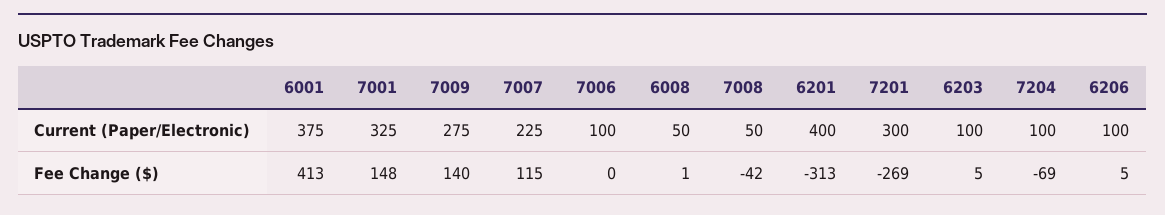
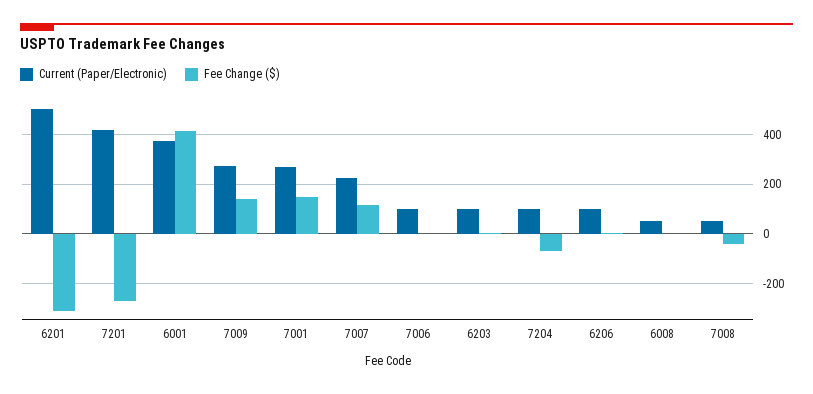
Current (Paper/Electronic), 7001: 325 -> 275
Current (Paper/Electronic), 6201: 400 -> 500
Current (Paper/Electronic), 7201: 300 -> 425

